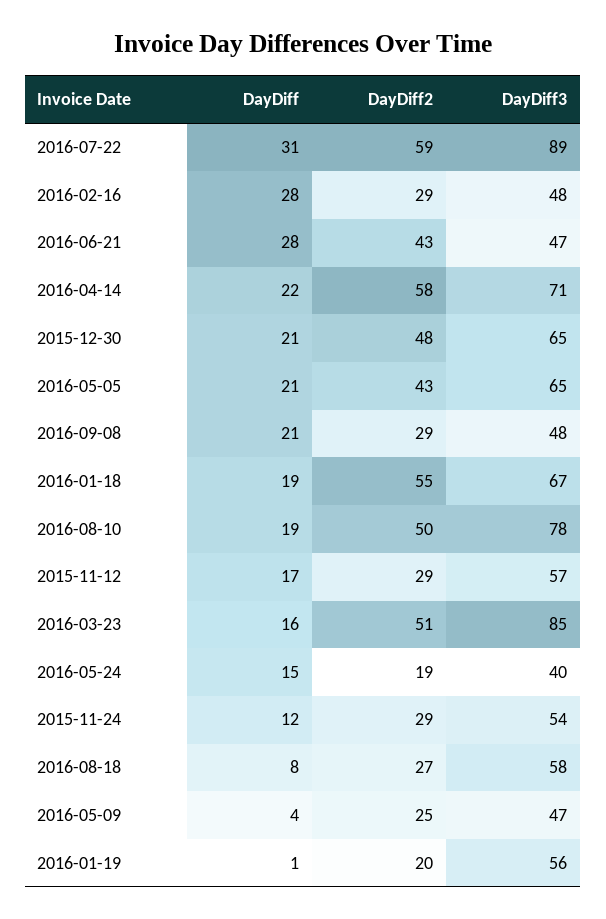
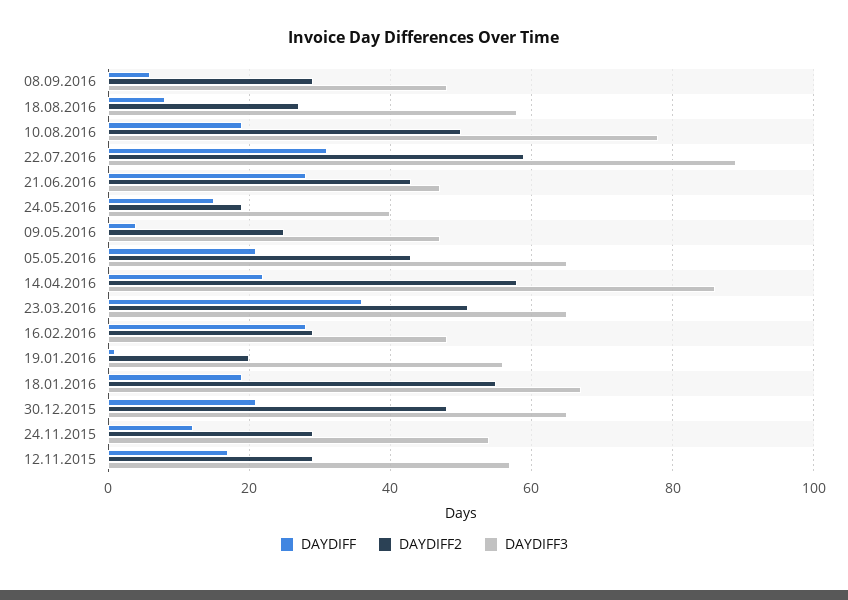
DayDiff3, 2016-04-14: 71 -> 85
DayDiff, 2016-09-08: 21 -> 5
DayDiff, 2016-03-23: 16 -> 35
DayDiff3, 2016-03-23: 85 -> 65

